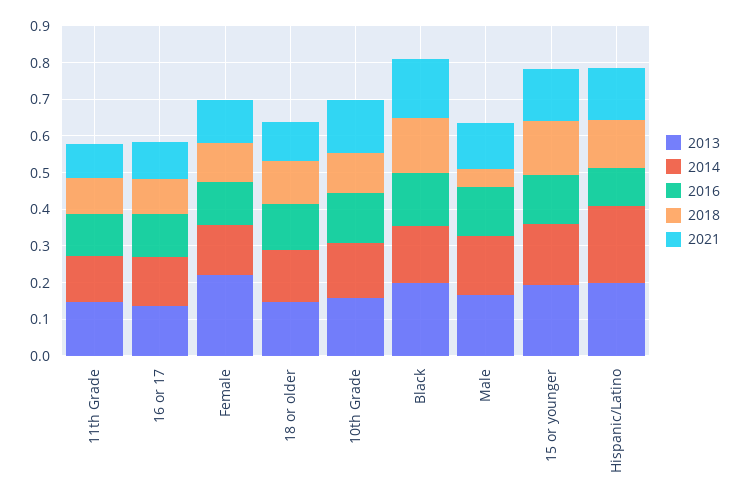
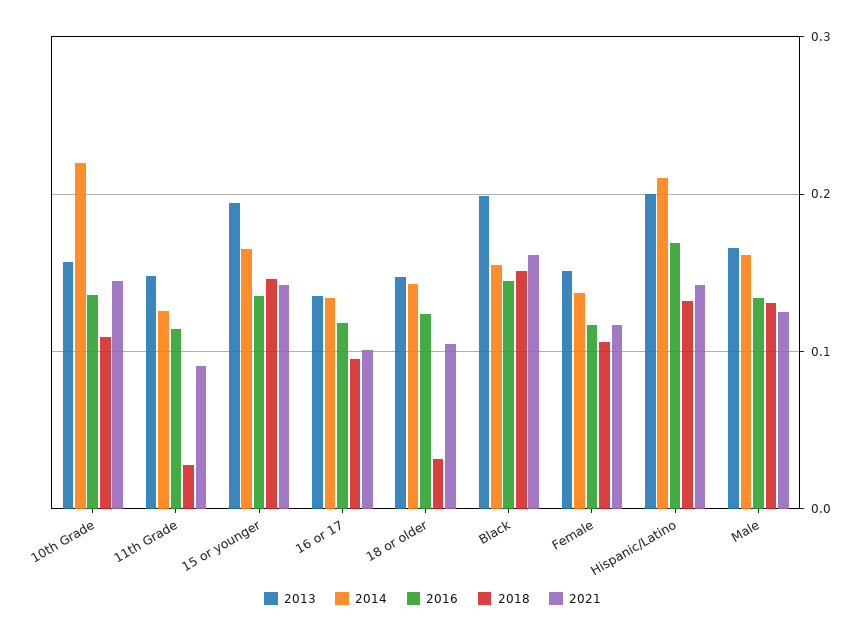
2018, 11th Grade: 0.1 -> 0.03
2013, Female: 0.225 -> 0.15
2018, 18 or older: 0.125 -> 0.03
2014, 10th Grade: 0.15 -> 0.22
2018, Male: 0.05 -> 0.13
2016, Hispanic/Latino: 0.1 -> 0.17

